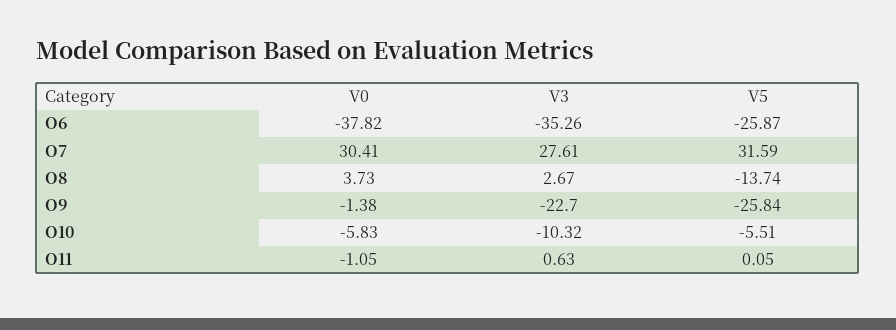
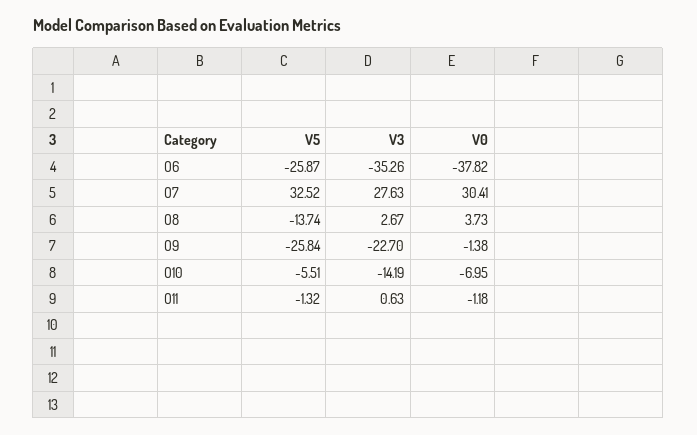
V3, O7: 27.61 -> 27.63
V5, O7: 31.59 -> 32.52
V0, O10: -5.83 -> -6.95
V3, O10: -10.32 -> -14.19
V0, O11: -1.05 -> -1.18
V5, O11: 0.05 -> -1.32

